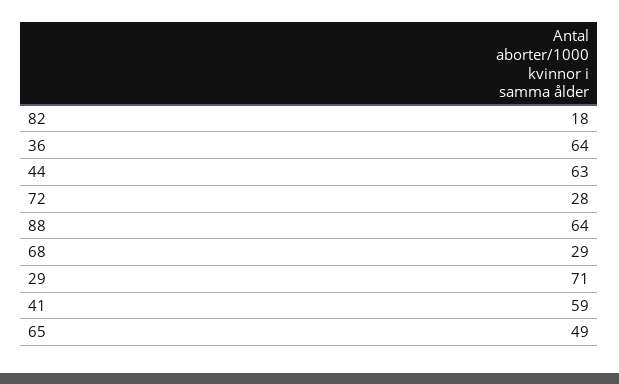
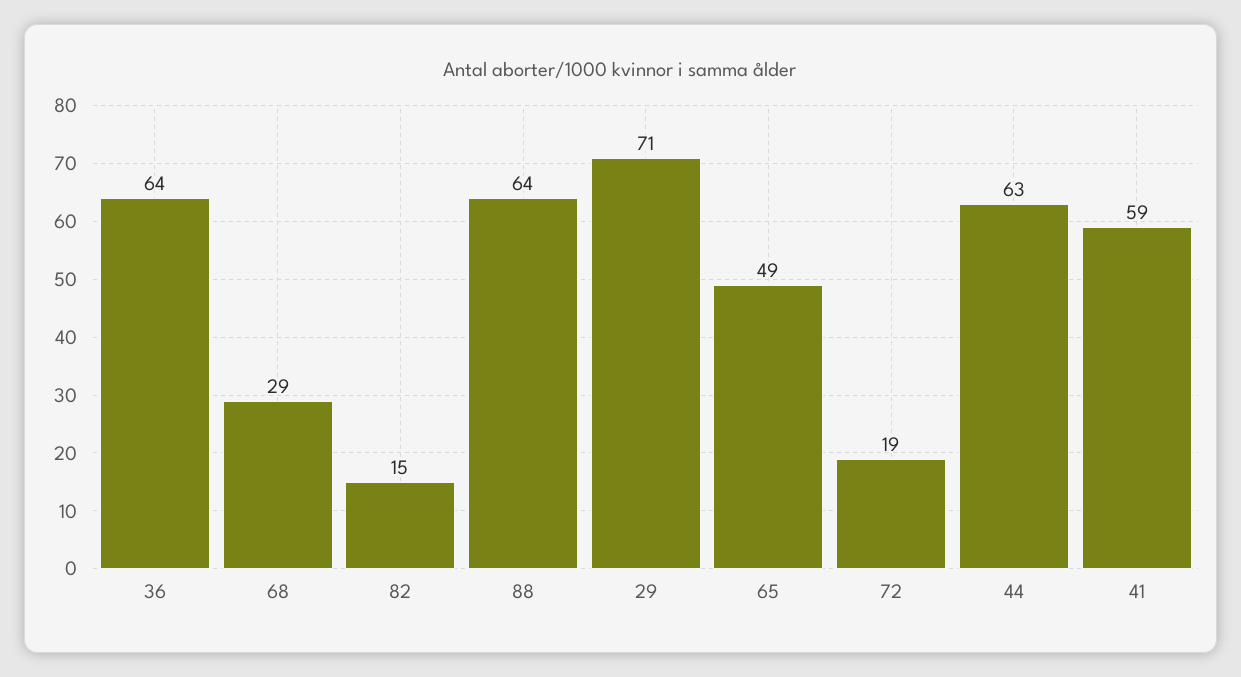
82: 18 -> 15
72: 28 -> 19

